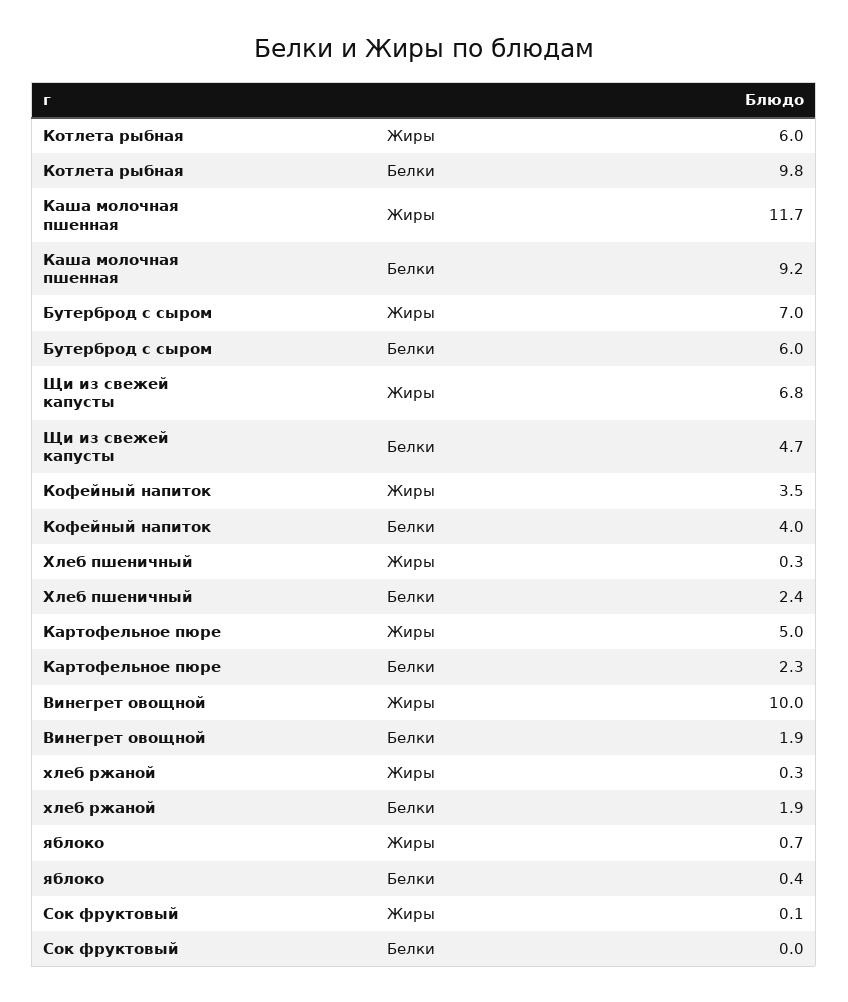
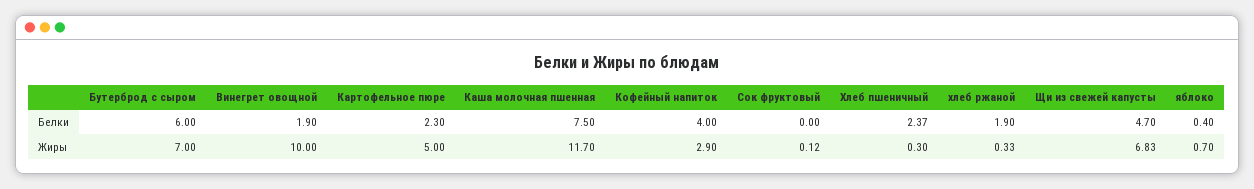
Котлета рыбная, Жиры: 6 -> none
Котлета рыбная, Белки: 9.8 -> none
Каша молочная пшенная, Белки: 9.2 -> 7.5
Кофейный напиток, Жиры: 3.5 -> 2.9

